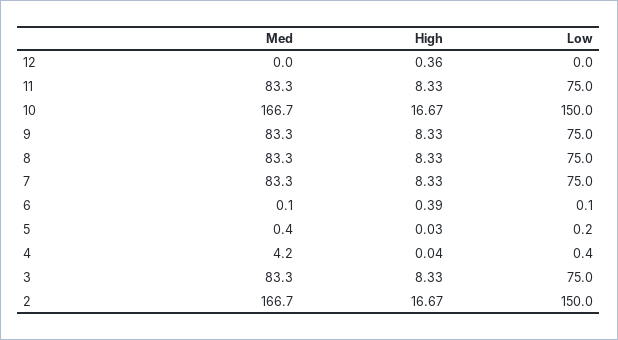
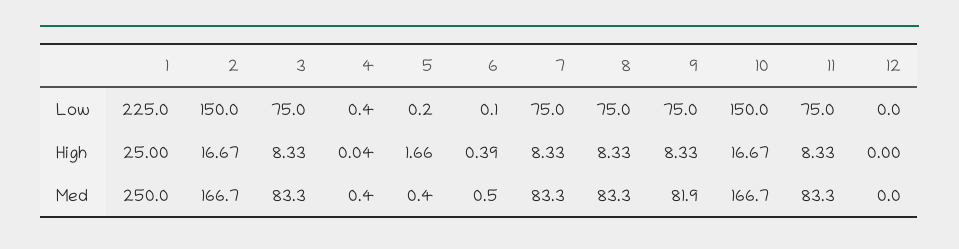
High, 12: 0.36 -> 0
Med, 9: 83.3 -> 81.9
Med, 6: 0.1 -> 0.5
High, 5: 0.03 -> 1.66
Med, 4: 4.2 -> 0.4
Low, 1: none -> 225
High, 1: none -> 25
Med, 1: none -> 250

